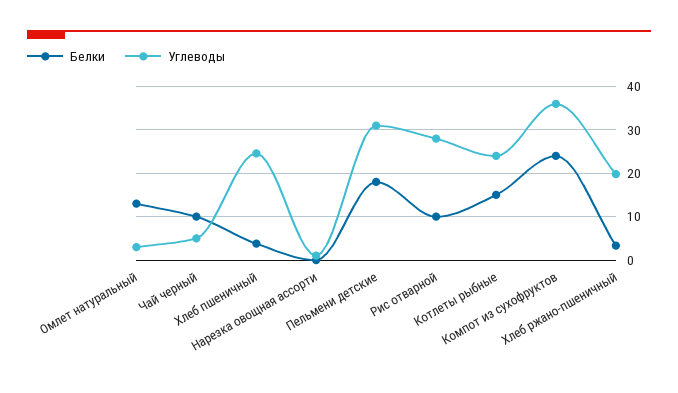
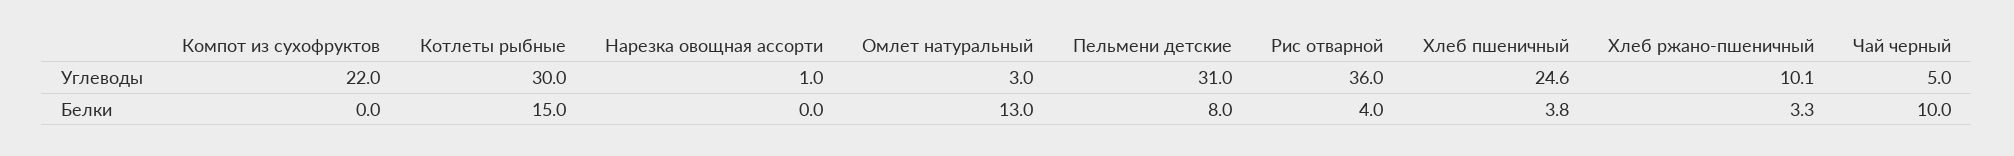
Белки, Пельмени детские: 18 -> 8
Белки, Рис отварной: 10 -> 4
Углеводы, Рис отварной: 28 -> 36
Углеводы, Котлеты рыбные: 24 -> 30
Белки, Компот из сухофруктов: 24 -> 0
Углеводы, Компот из сухофруктов: 36 -> 22
Углеводы, Хлеб ржано-пшеничный: 20 -> 10.1

